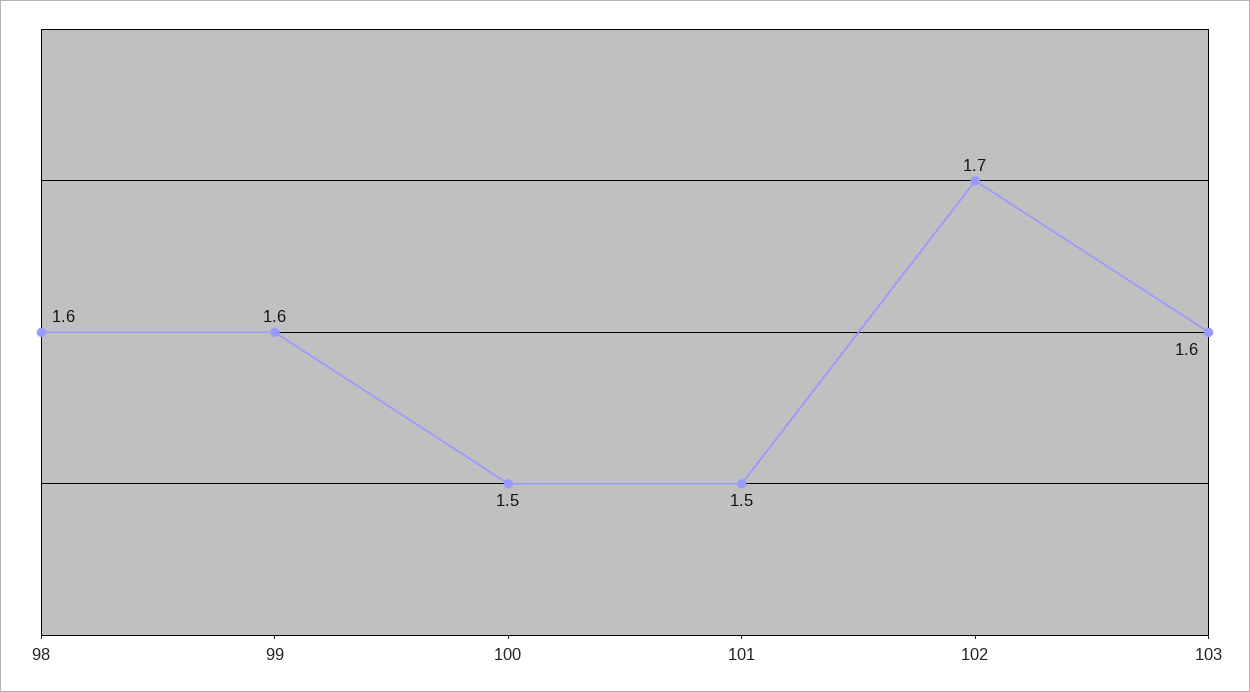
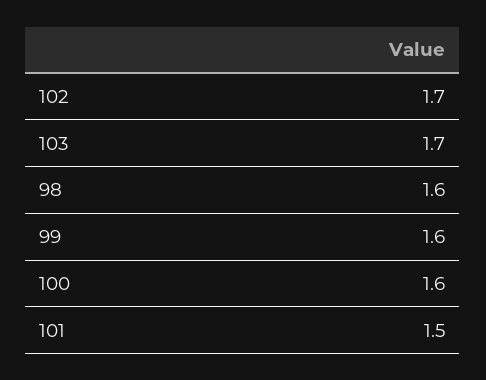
100: 1.5 -> 1.6
103: 1.6 -> 1.7

